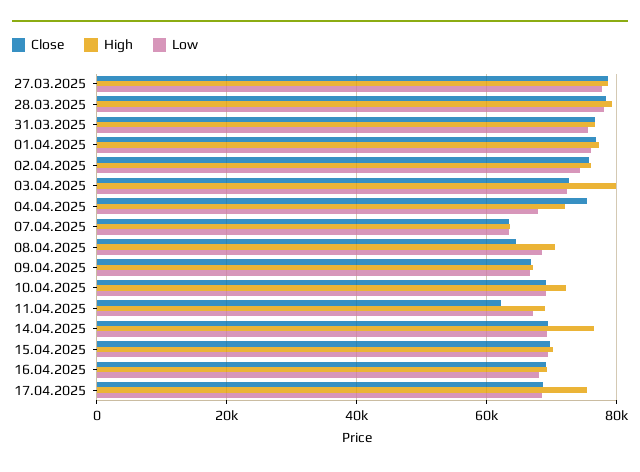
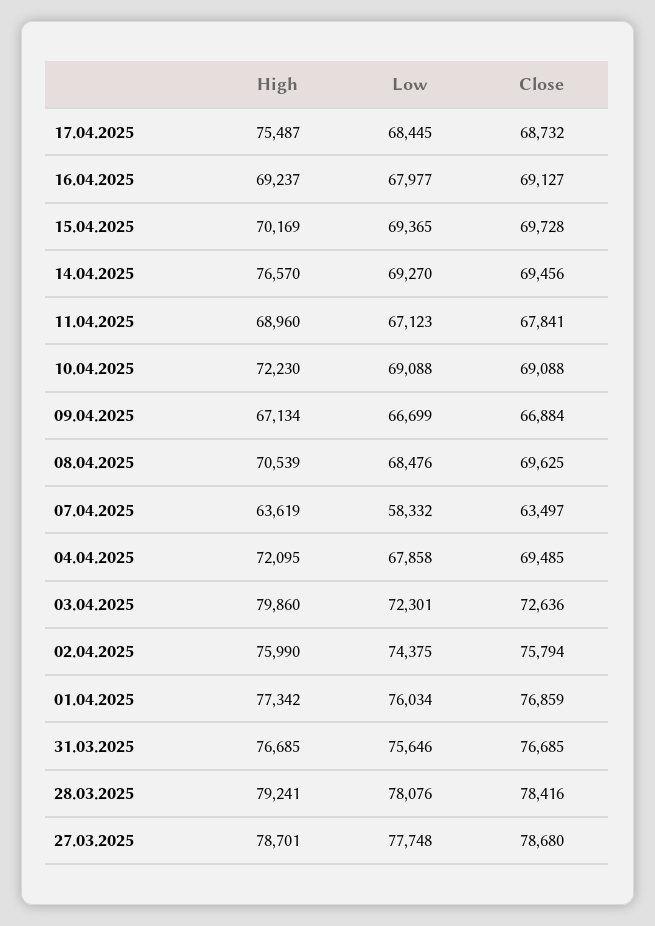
Close, 04.04.2025: 76000 -> 69485
Low, 07.04.2025: 64000 -> 58332
Close, 08.04.2025: 64000 -> 69625
Close, 11.04.2025: 62000 -> 67841

